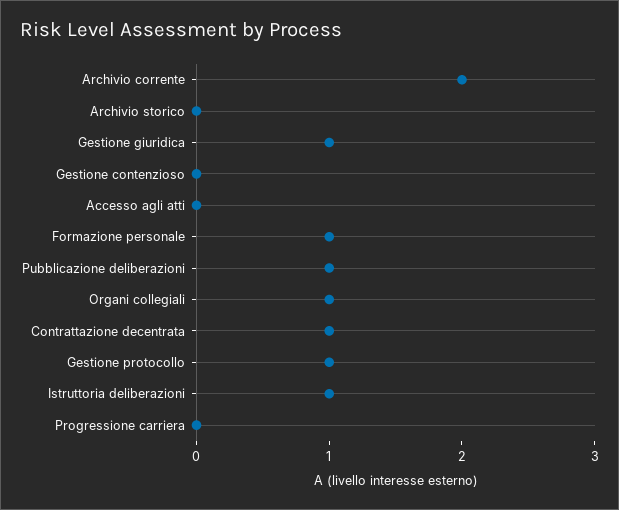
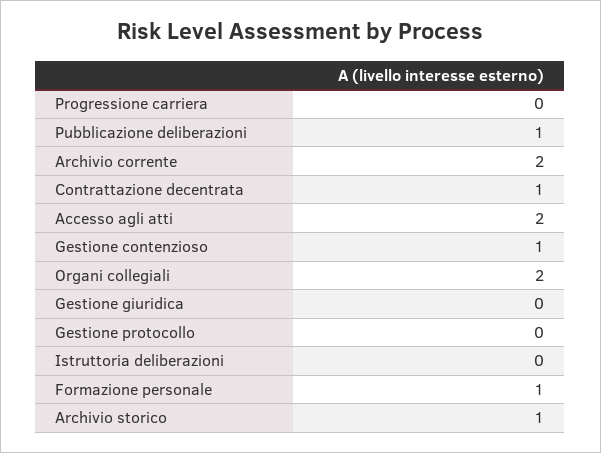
Archivio storico: 0 -> 1
Gestione giuridica: 1 -> 0
Gestione contenzioso: 0 -> 1
Accesso agli atti: 0 -> 2
Organi collegiali: 1 -> 2
Gestione protocollo: 1 -> 0
Istruttoria deliberazioni: 1 -> 0

